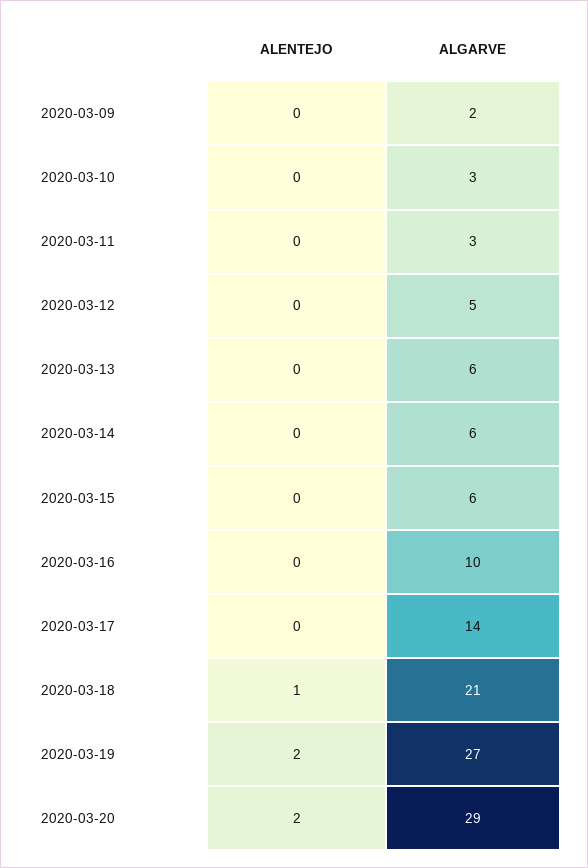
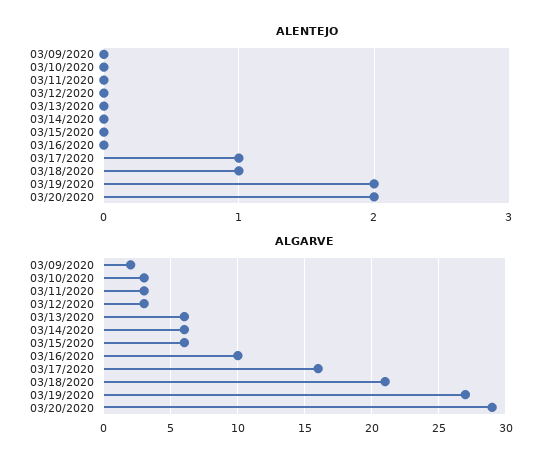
ALGARVE, 2020-03-12: 5 -> 3
ALENTEJO, 2020-03-17: 0 -> 1
ALGARVE, 2020-03-17: 14 -> 16

